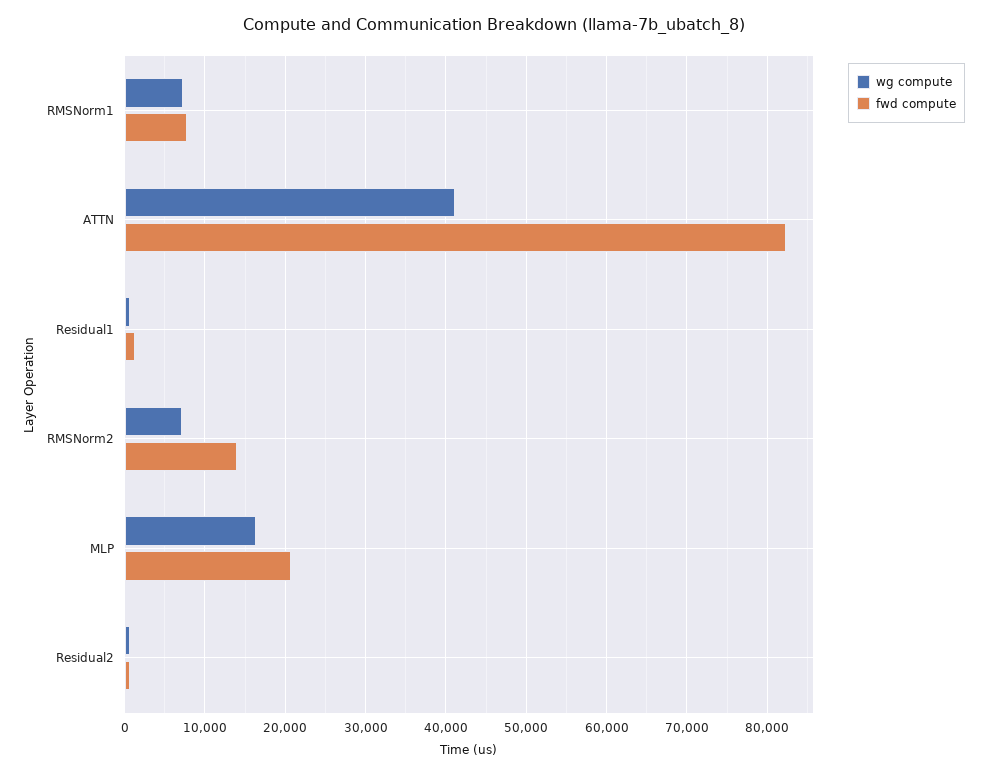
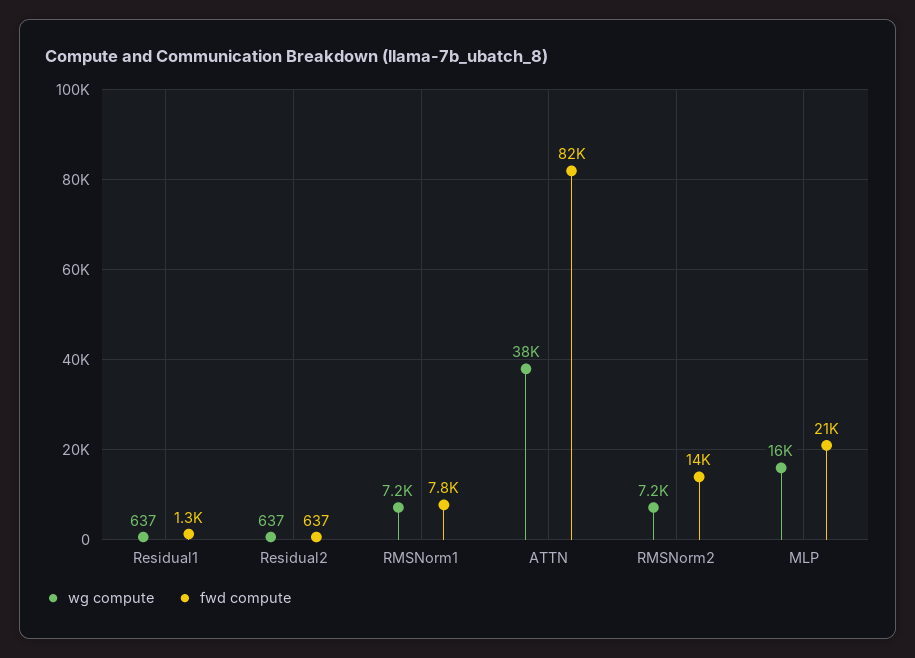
wg compute, ATTN: 41000 -> 38000

